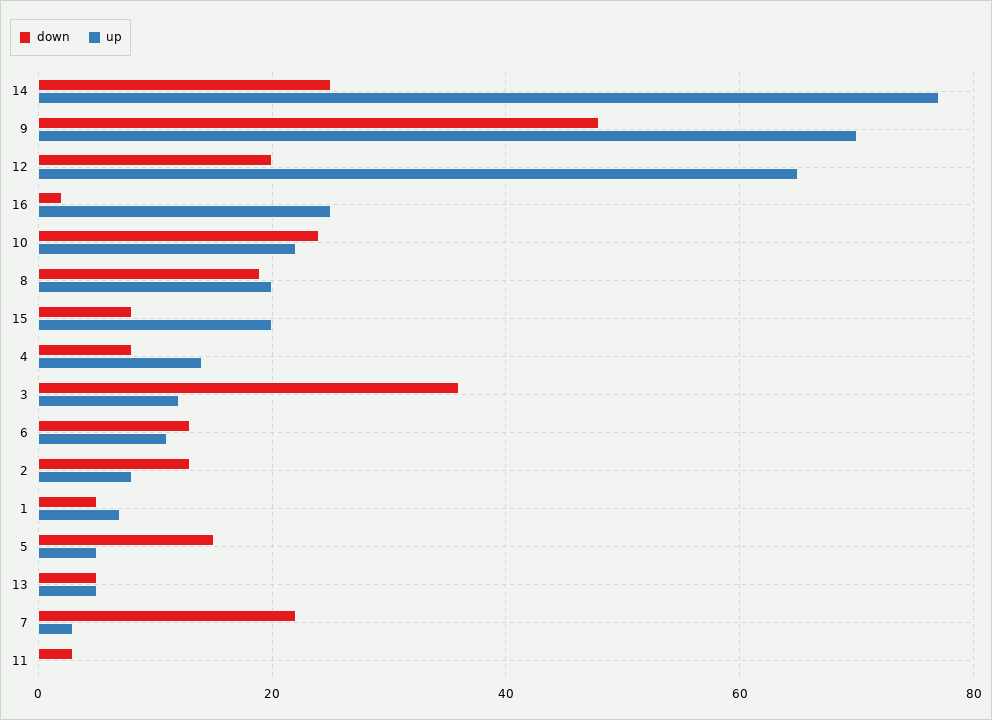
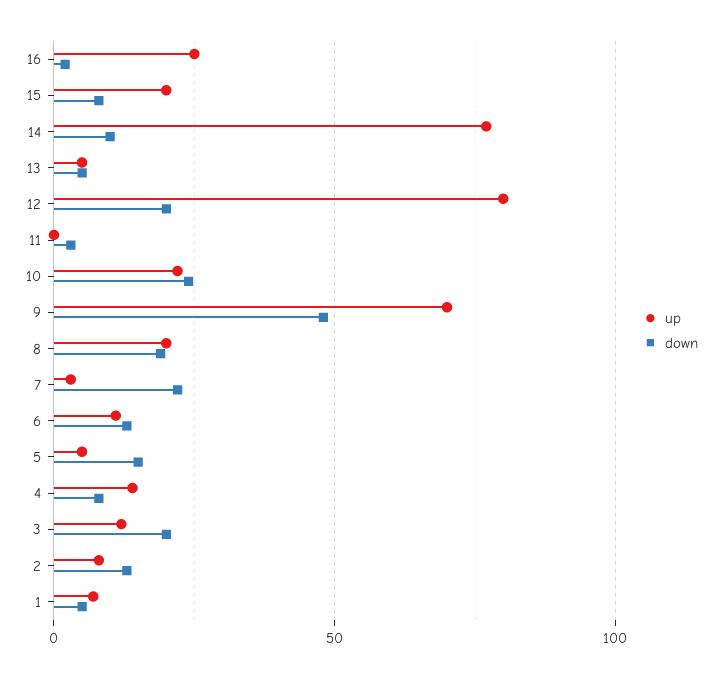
down, 14: 25 -> 10
up, 12: 65 -> 80
down, 3: 35 -> 20

